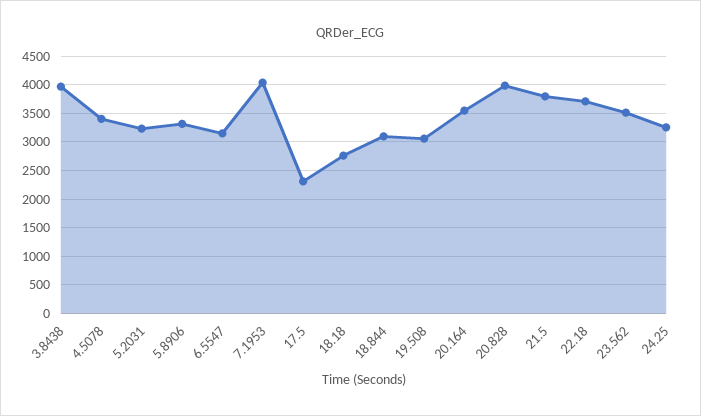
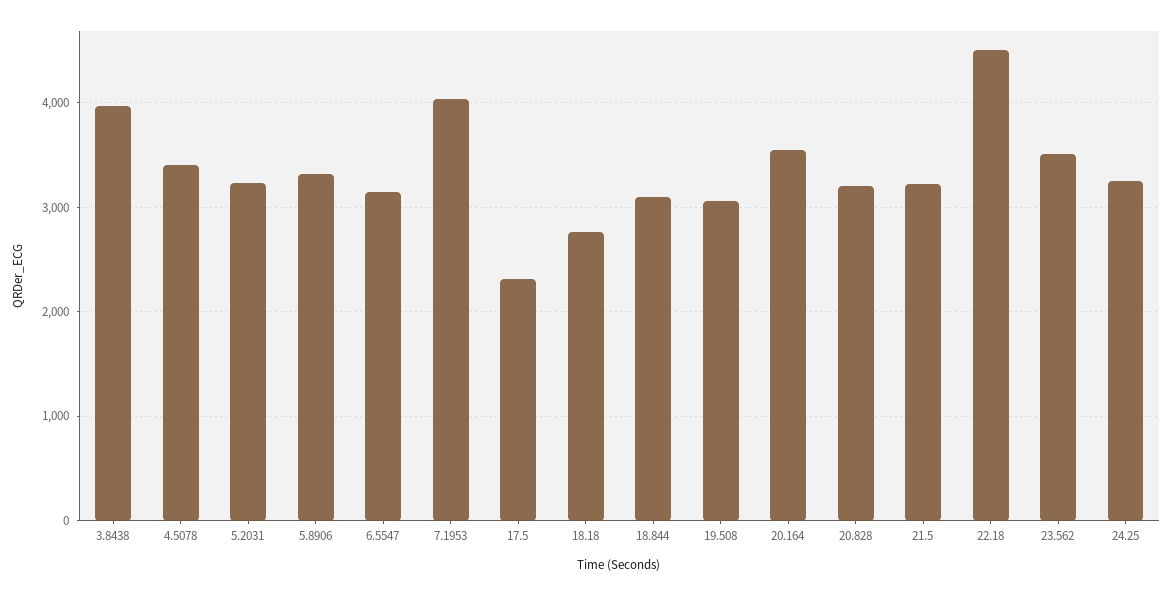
20.828: 4000 -> 3200
21.5: 3750 -> 3200
22.18: 3750 -> 4500

